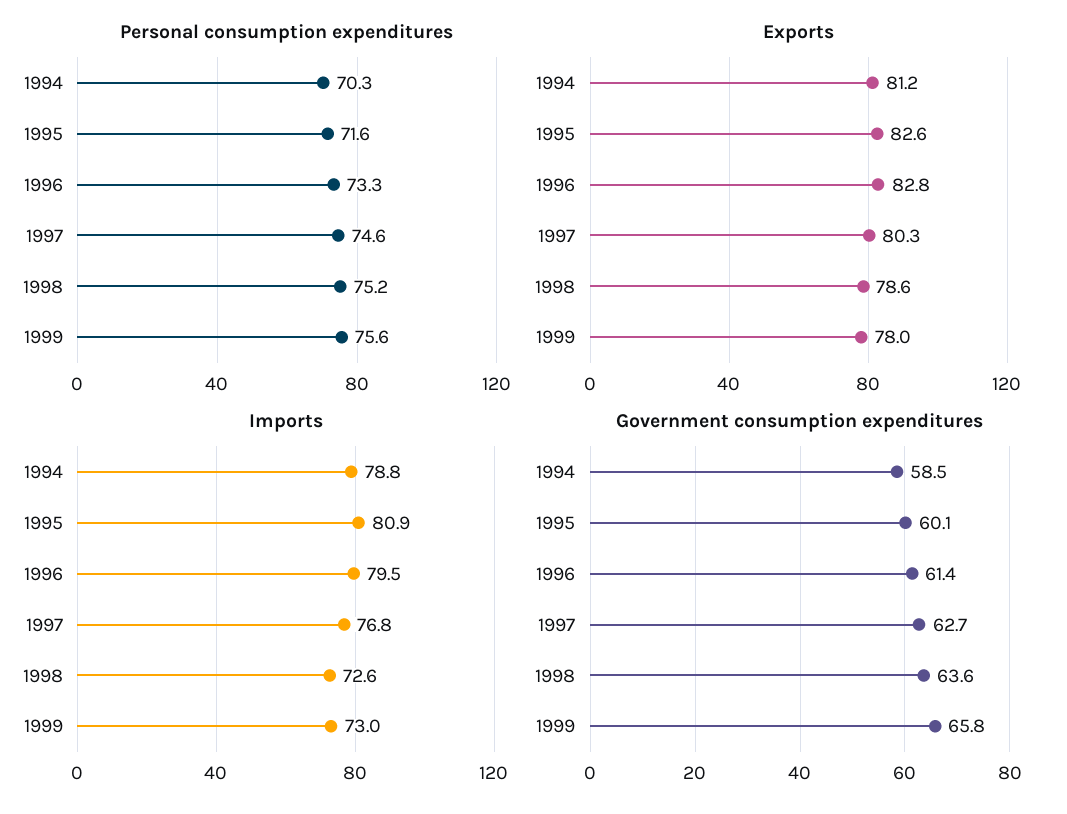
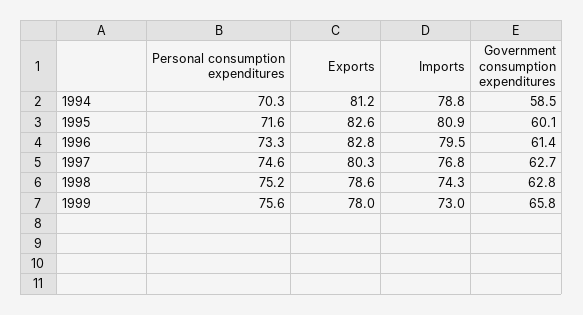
Imports, 1998: 72.6 -> 74.3
Government consumption expenditures, 1998: 63.6 -> 62.8

